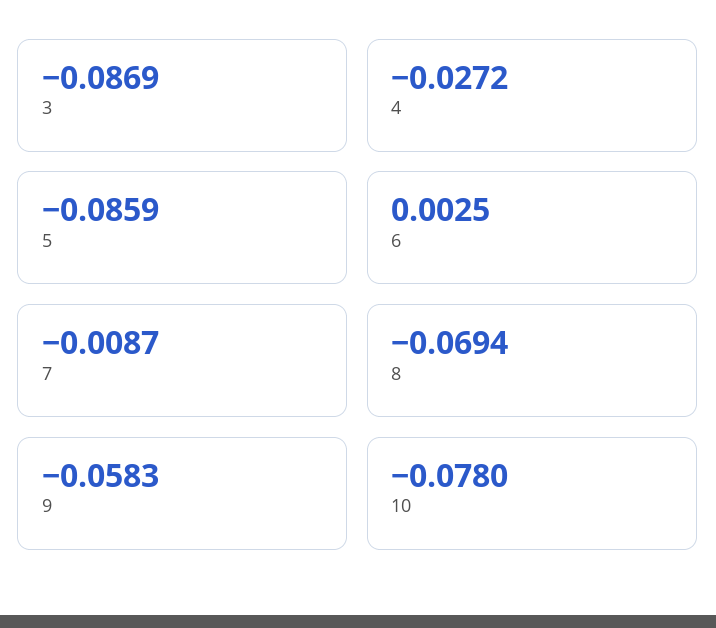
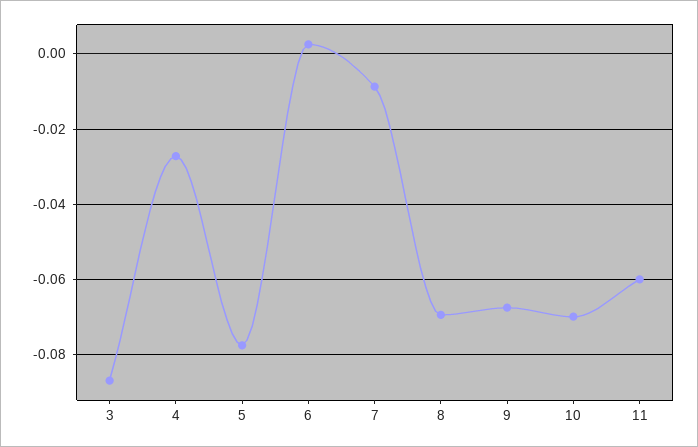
5: -0.0859 -> -0.078
9: -0.0583 -> -0.068
10: -0.078 -> -0.07
11: none -> -0.06

